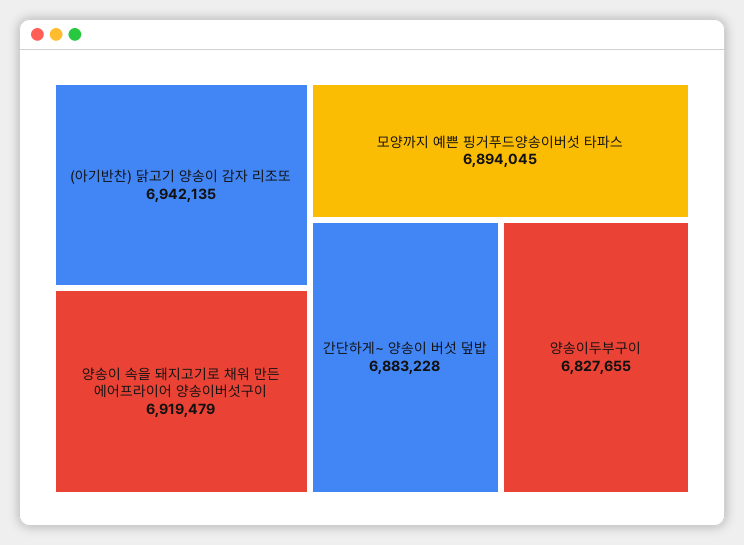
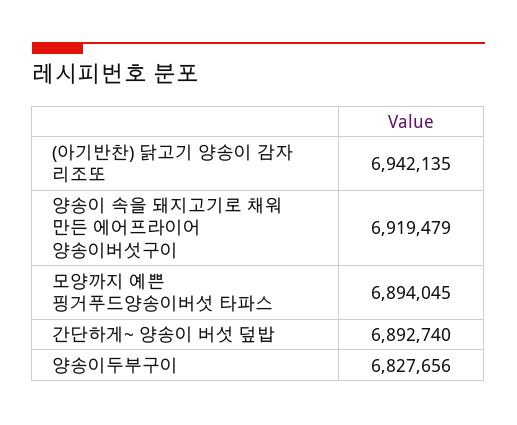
간단하게~ 양송이 버섯 덮밥: 6883228 -> 6892740
양송이두부구이: 6827655 -> 6827656

